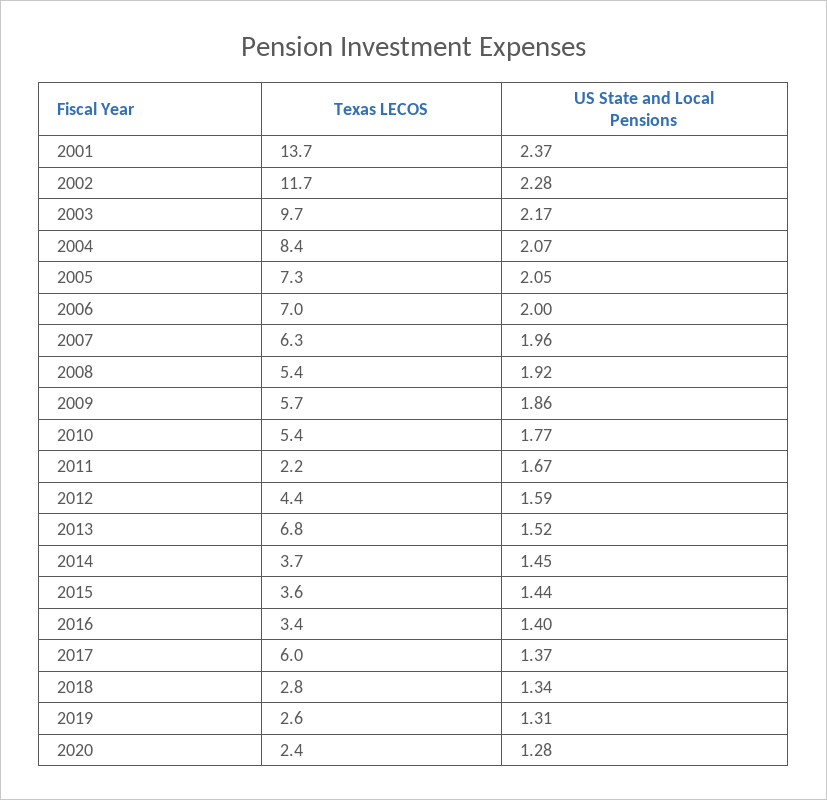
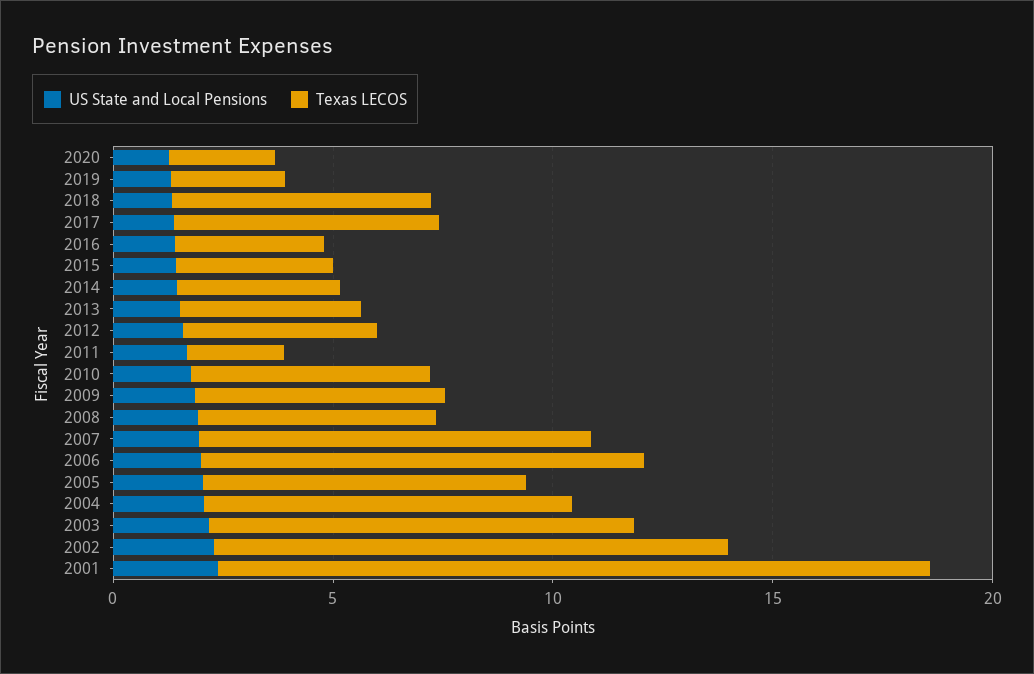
Texas LECOS, 2001: 13.7 -> 16
Texas LECOS, 2006: 7 -> 10
Texas LECOS, 2007: 6.3 -> 9
Texas LECOS, 2013: 6.8 -> 4
Texas LECOS, 2018: 2.8 -> 6

